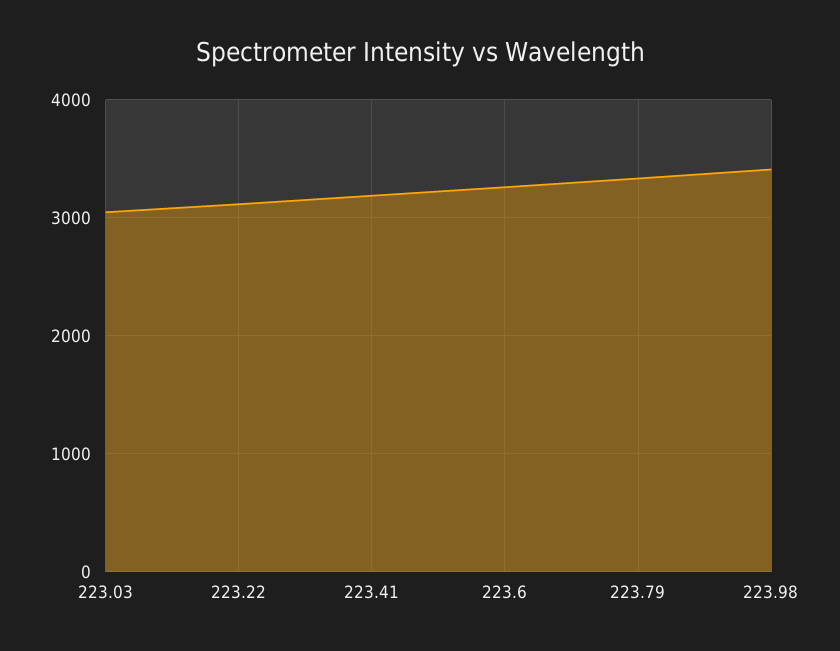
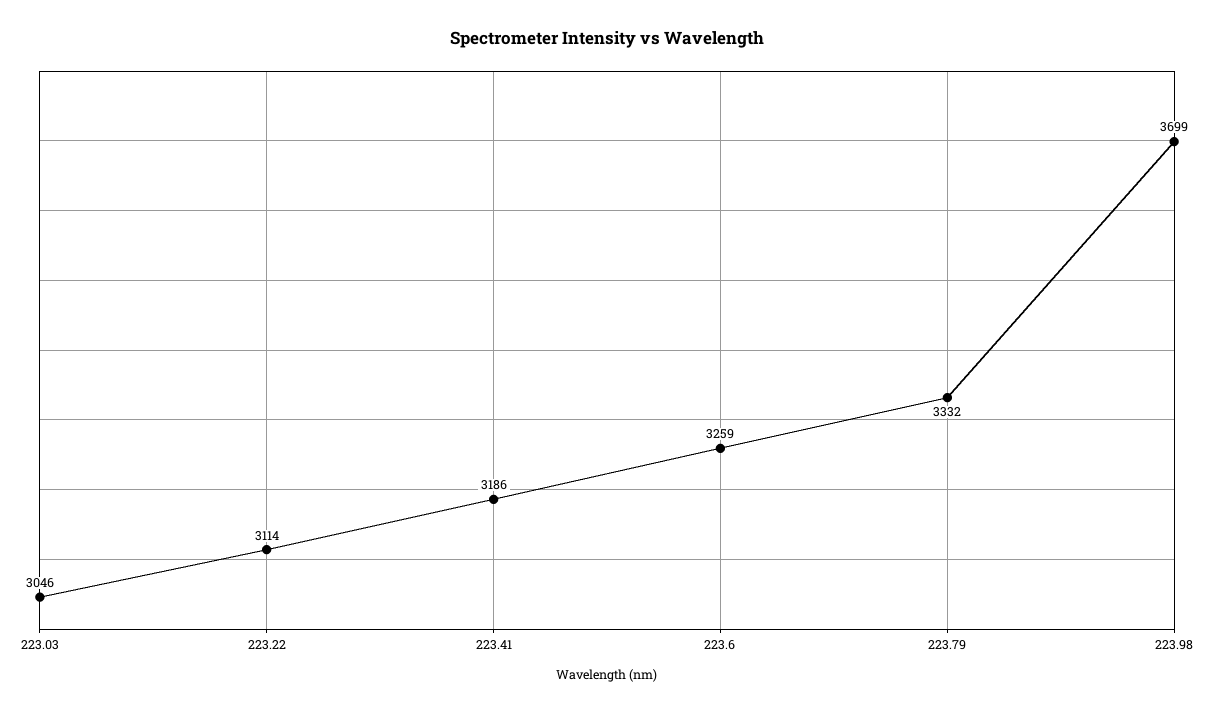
223.98: 3400 -> 3699

